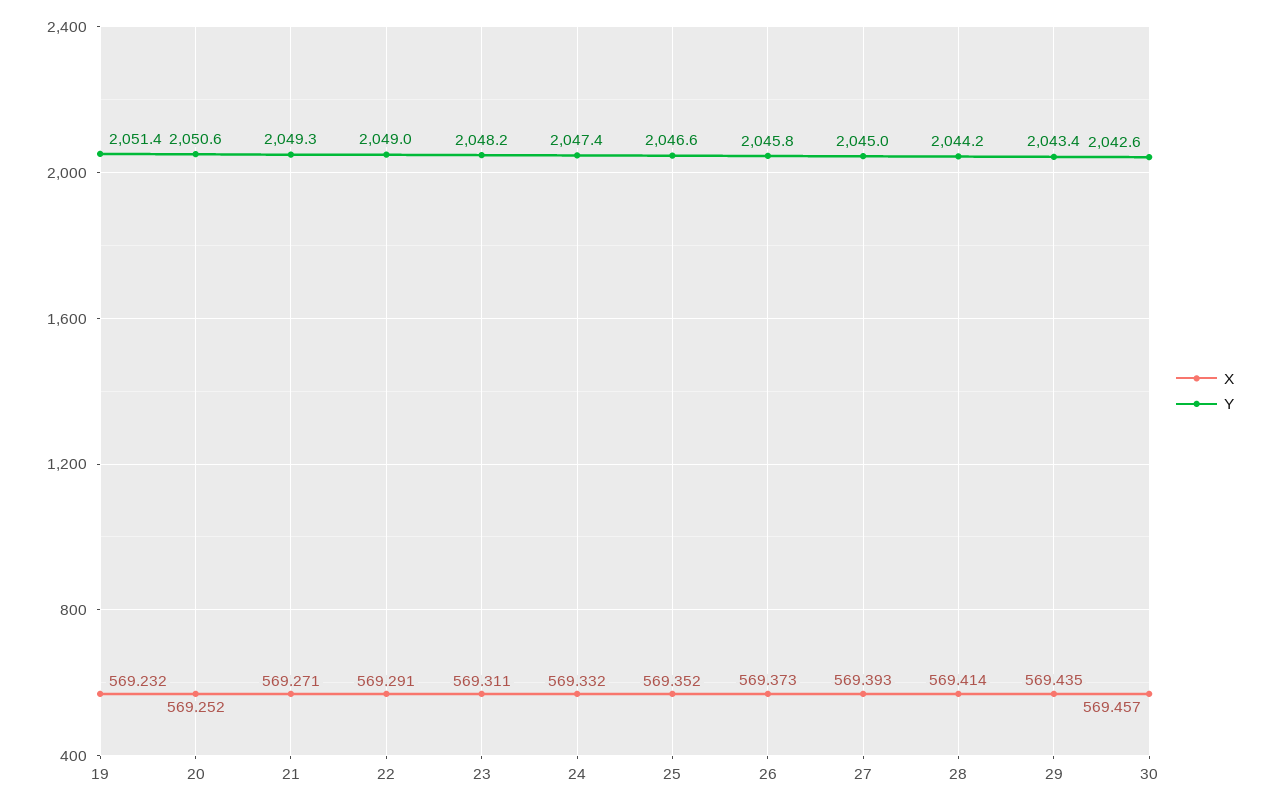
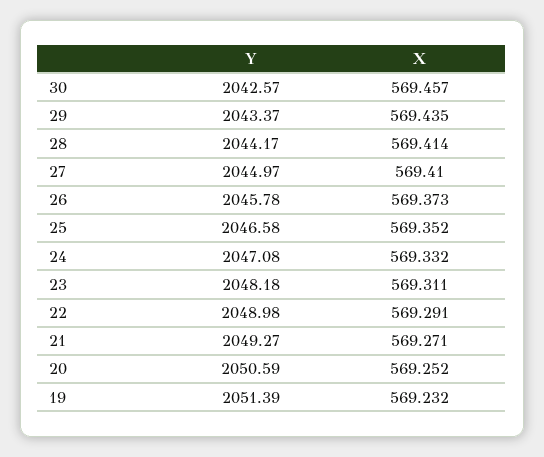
Y, 24: 2047.4 -> 2047.08
X, 27: 569.393 -> 569.41

